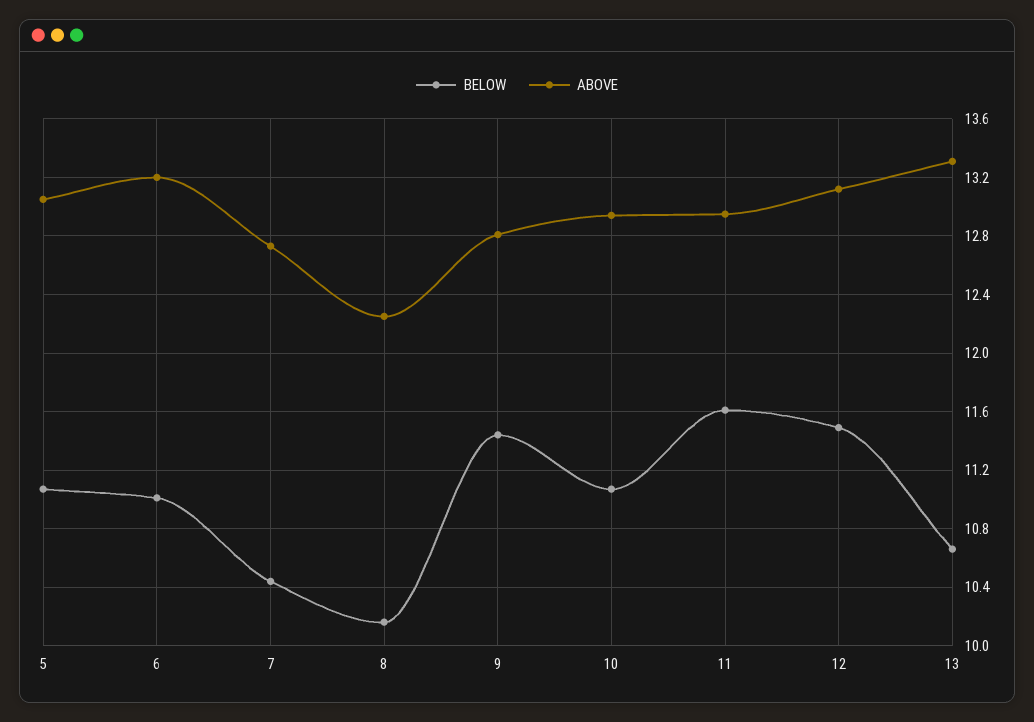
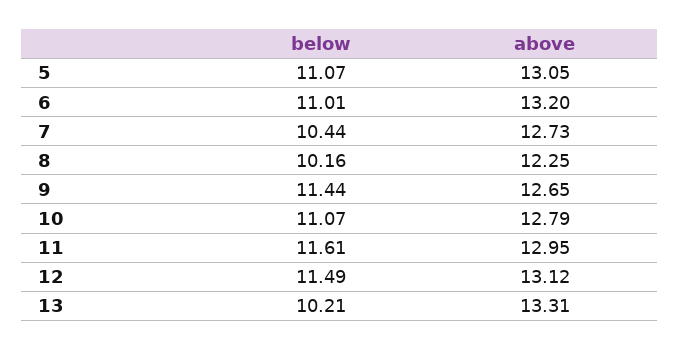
ABOVE, 9: 12.8 -> 12.65
ABOVE, 10: 12.95 -> 12.79
BELOW, 13: 10.65 -> 10.21

